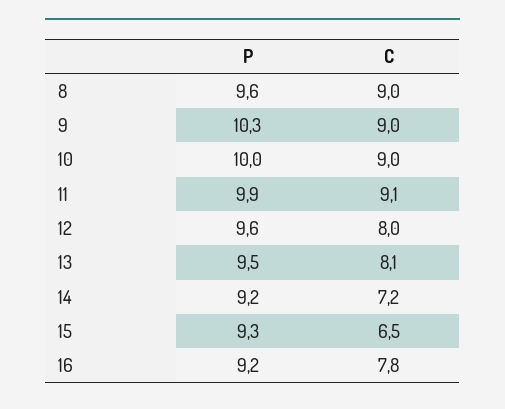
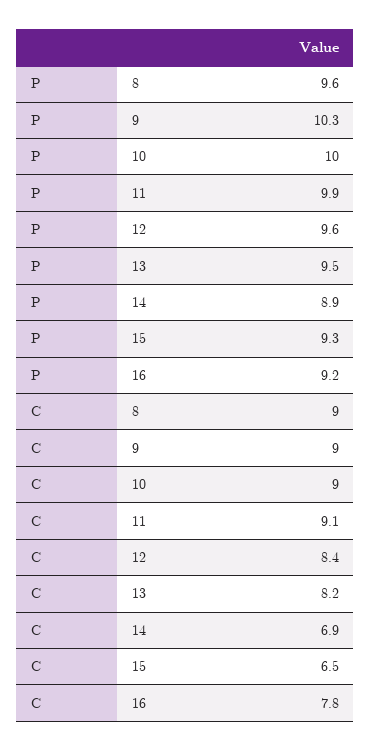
C, 12: 8 -> 8.4
C, 13: 8.1 -> 8.2
P, 14: 9.2 -> 8.9
C, 14: 7.2 -> 6.9

